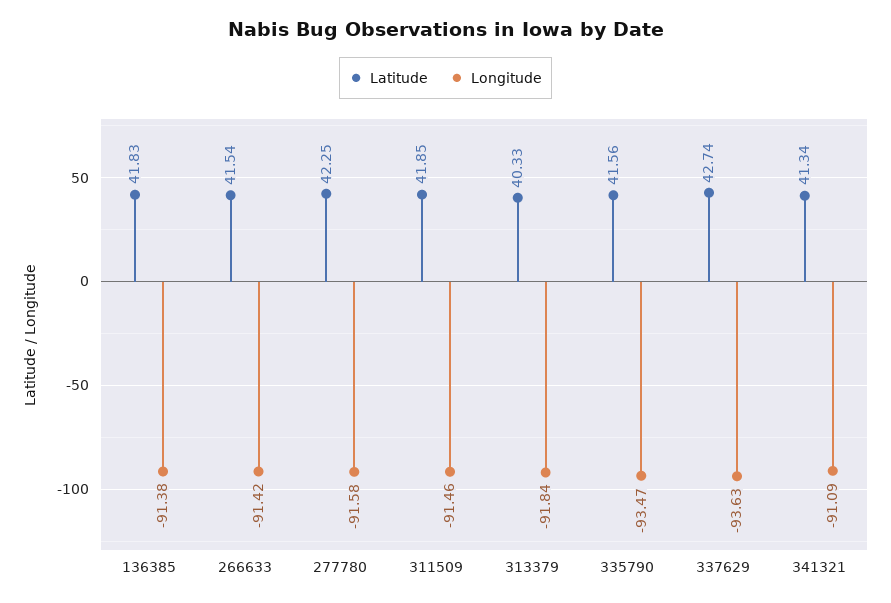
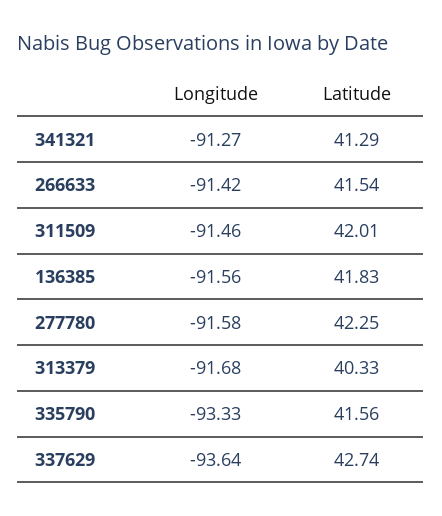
Longitude, 136385: -91.38 -> -91.56
Latitude, 311509: 41.85 -> 42.01
Longitude, 313379: -91.84 -> -91.68
Longitude, 335790: -93.47 -> -93.33
Longitude, 337629: -93.63 -> -93.64
Latitude, 341321: 41.34 -> 41.29
Longitude, 341321: -91.09 -> -91.27

